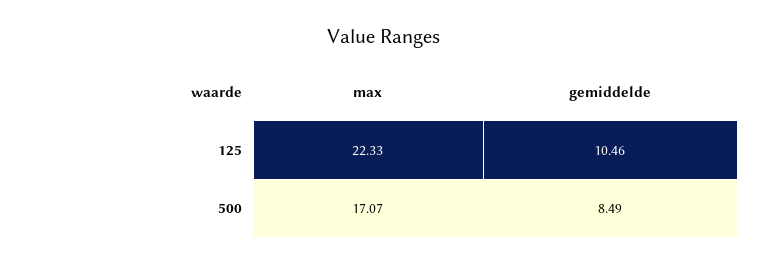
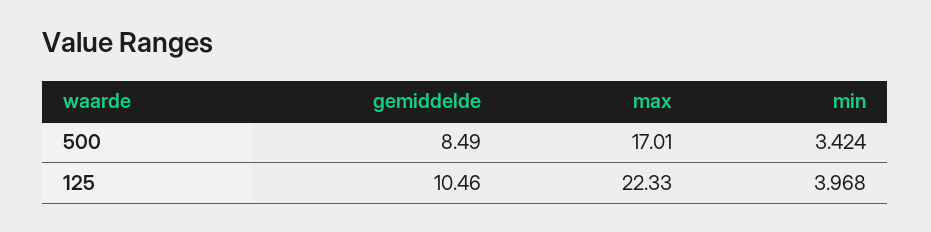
max, 500: 17.07 -> 17.01
min, 500: none -> 3.424
min, 125: none -> 3.968

